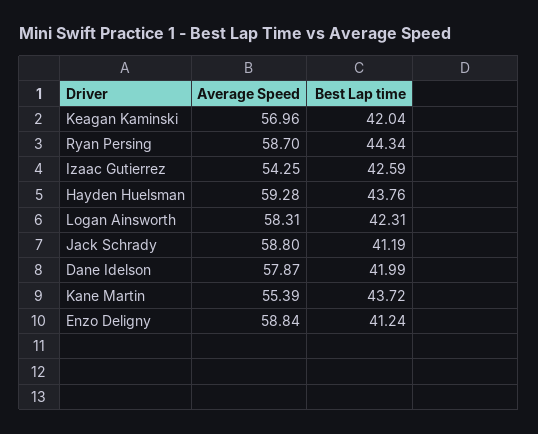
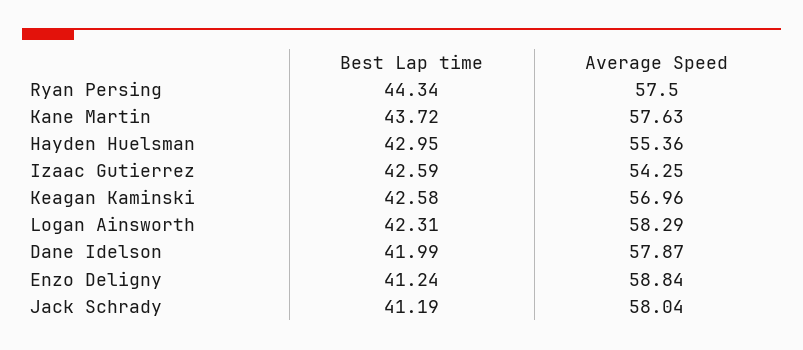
Best Lap time, Keagan Kaminski: 42.04 -> 42.58
Average Speed, Ryan Persing: 58.7 -> 57.5
Average Speed, Hayden Huelsman: 59.28 -> 55.36
Best Lap time, Hayden Huelsman: 43.76 -> 42.95
Average Speed, Logan Ainsworth: 58.31 -> 58.29
Average Speed, Jack Schrady: 58.8 -> 58.04
Average Speed, Kane Martin: 55.39 -> 57.63

